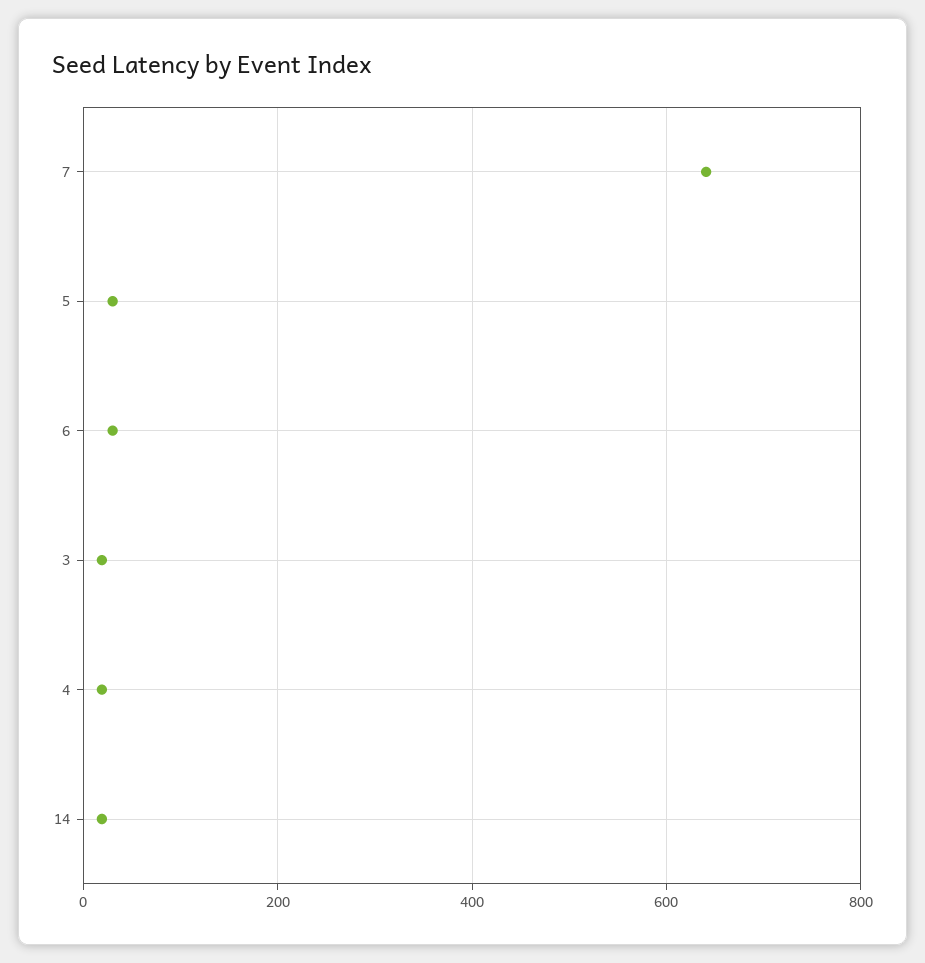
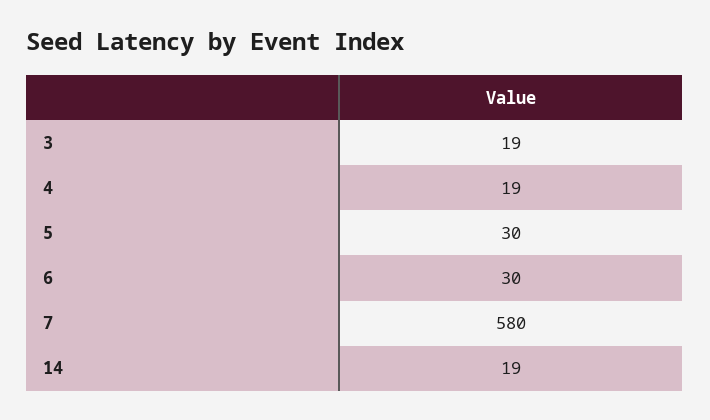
7: 640 -> 580

